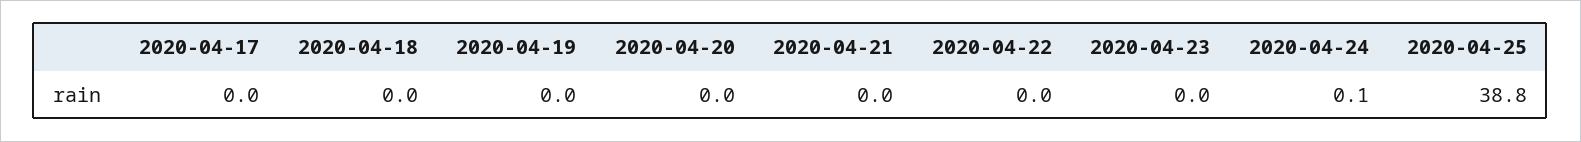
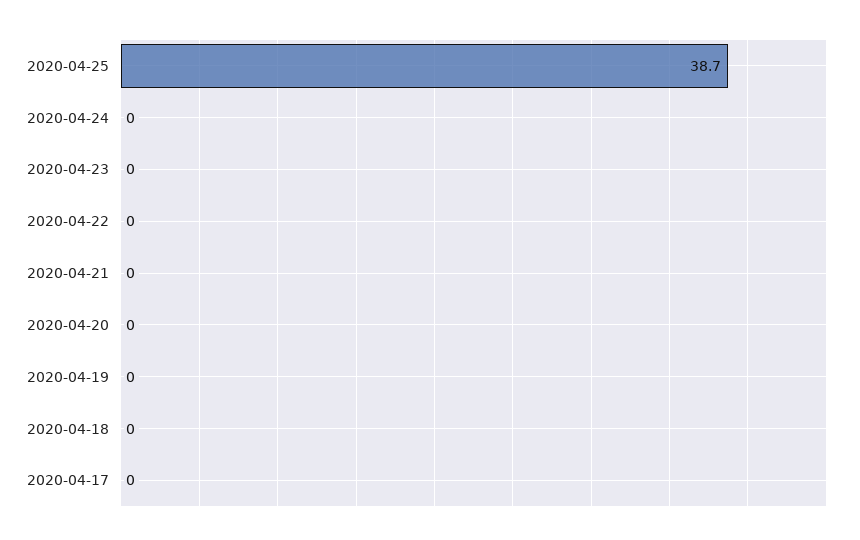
2020-04-24: 0.1 -> 0
2020-04-25: 38.8 -> 38.7

